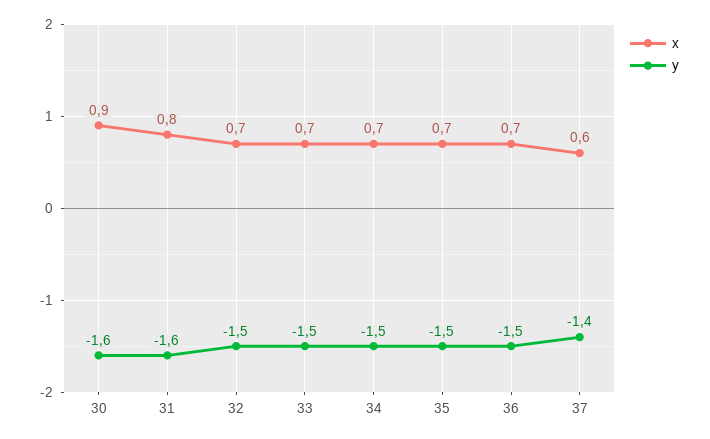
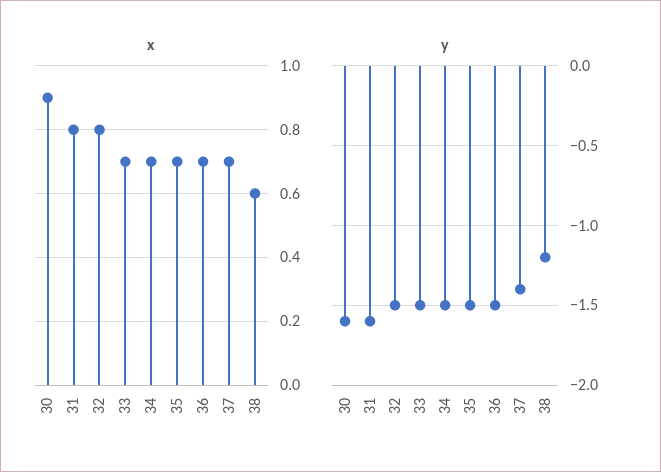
x, 32: 0.7 -> 0.8
x, 37: 0.6 -> 0.7
x, 38: none -> 0.6
y, 38: none -> -1.2

